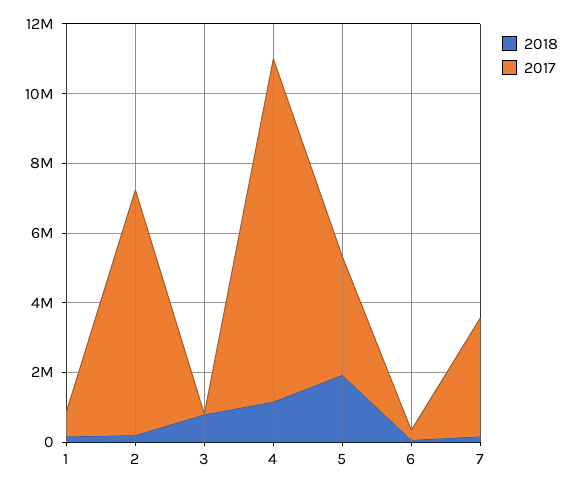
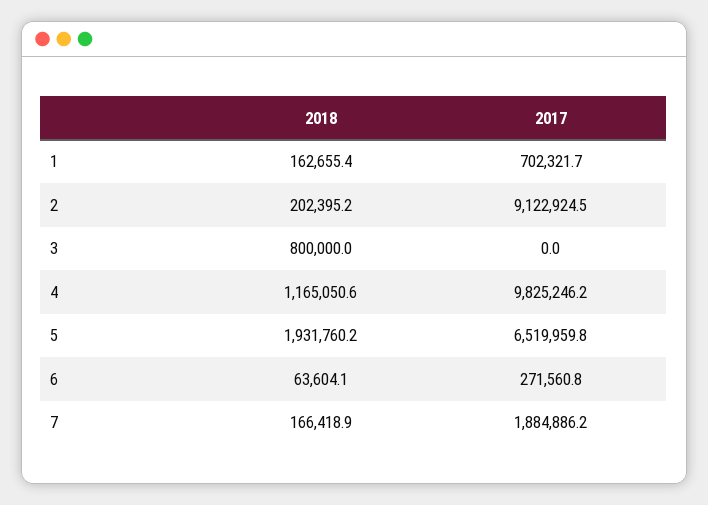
2017, 2: 7000000 -> 9122924.5
2017, 5: 3500000 -> 6519959.8
2017, 7: 3500000 -> 1884886.2

